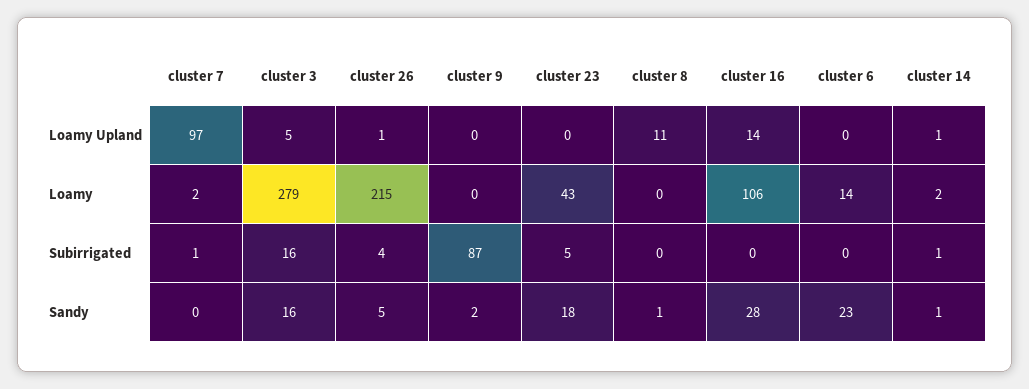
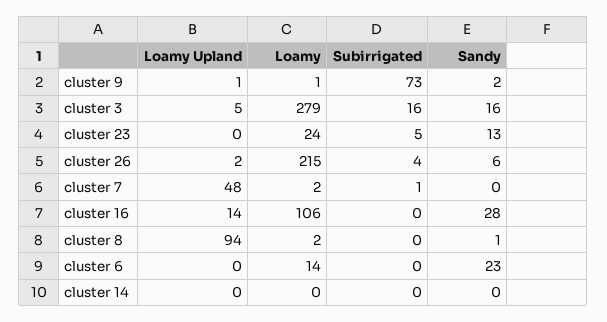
cluster 7, Loamy Upland: 97 -> 48
cluster 26, Loamy Upland: 1 -> 2
cluster 9, Loamy Upland: 0 -> 1
cluster 8, Loamy Upland: 11 -> 94
cluster 14, Loamy Upland: 1 -> 0
cluster 9, Loamy: 0 -> 1
cluster 23, Loamy: 43 -> 24
cluster 8, Loamy: 0 -> 2
cluster 14, Loamy: 2 -> 0
cluster 9, Subirrigated: 87 -> 73
cluster 14, Subirrigated: 1 -> 0
cluster 26, Sandy: 5 -> 6
cluster 23, Sandy: 18 -> 13
cluster 14, Sandy: 1 -> 0

